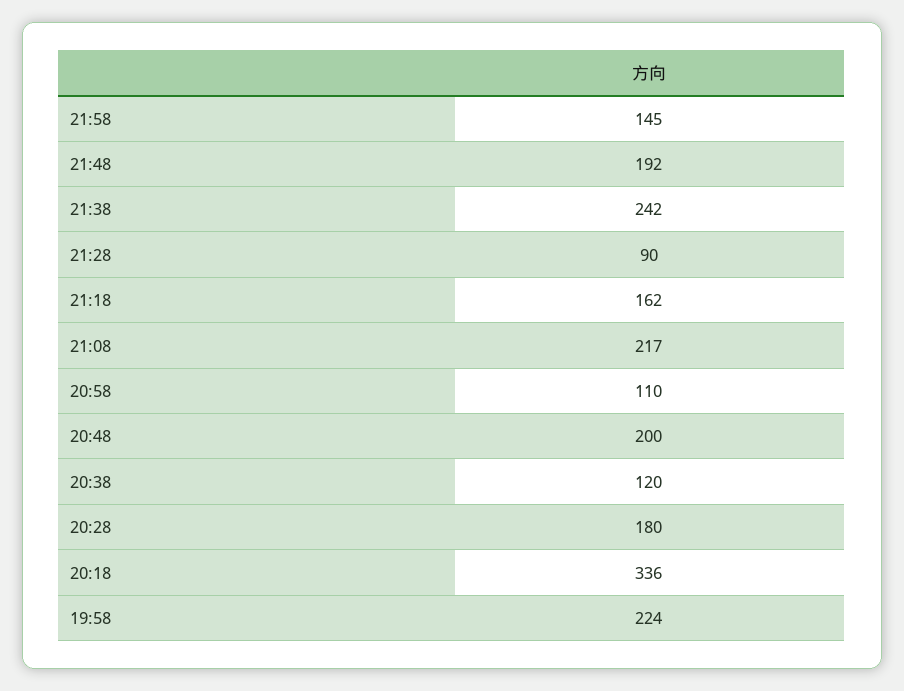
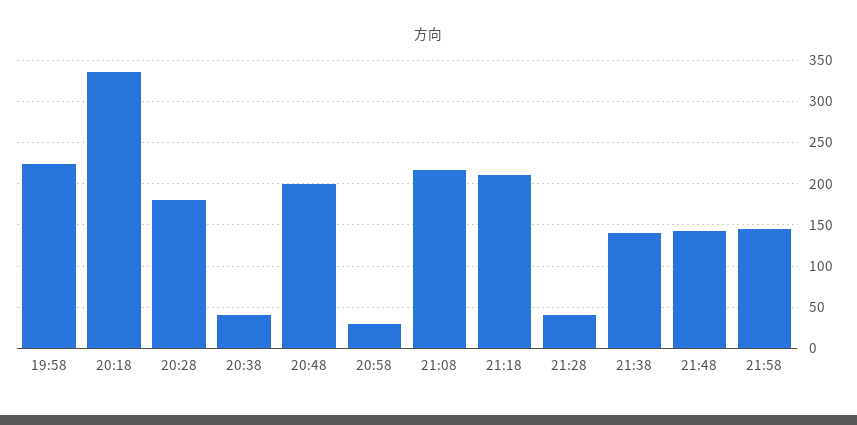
21:48: 192 -> 140
21:38: 242 -> 140
21:28: 90 -> 40
21:18: 162 -> 210
20:58: 110 -> 30
20:38: 120 -> 40

